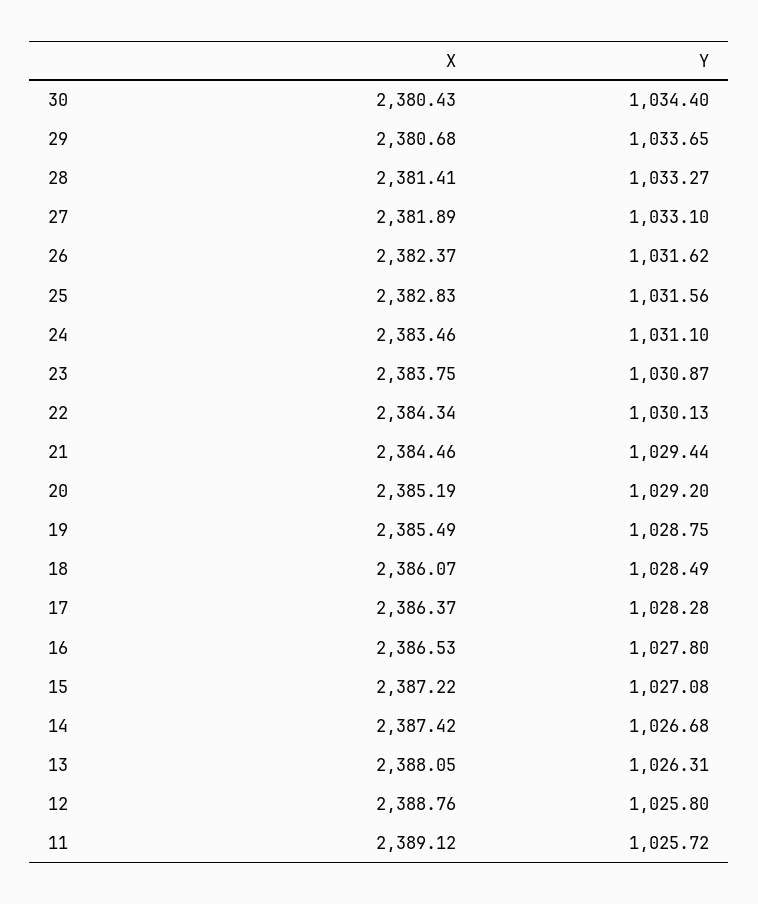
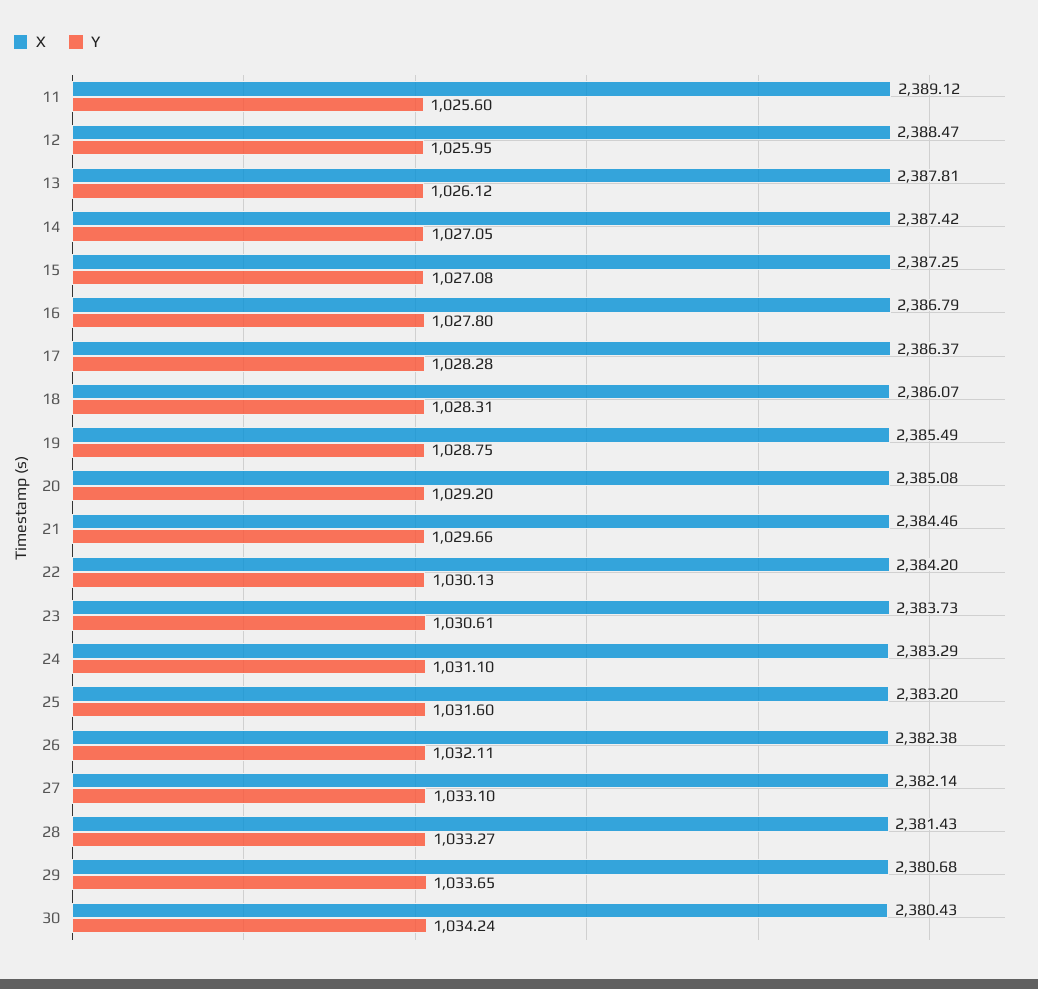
Y, 30: 1034.4 -> 1034.24
X, 28: 2381.41 -> 2381.43
X, 27: 2381.89 -> 2382.14
X, 26: 2382.37 -> 2382.38
Y, 26: 1031.62 -> 1032.11
X, 25: 2382.83 -> 2383.2
Y, 25: 1031.56 -> 1031.6
X, 24: 2383.46 -> 2383.29
X, 23: 2383.75 -> 2383.73
Y, 23: 1030.87 -> 1030.61
X, 22: 2384.34 -> 2384.2
Y, 21: 1029.44 -> 1029.66
X, 20: 2385.19 -> 2385.08
Y, 18: 1028.49 -> 1028.31
X, 16: 2386.53 -> 2386.79
X, 15: 2387.22 -> 2387.25
Y, 14: 1026.68 -> 1027.05
X, 13: 2388.05 -> 2387.81
Y, 13: 1026.31 -> 1026.12
X, 12: 2388.76 -> 2388.47
Y, 12: 1025.8 -> 1025.95
Y, 11: 1025.72 -> 1025.6

